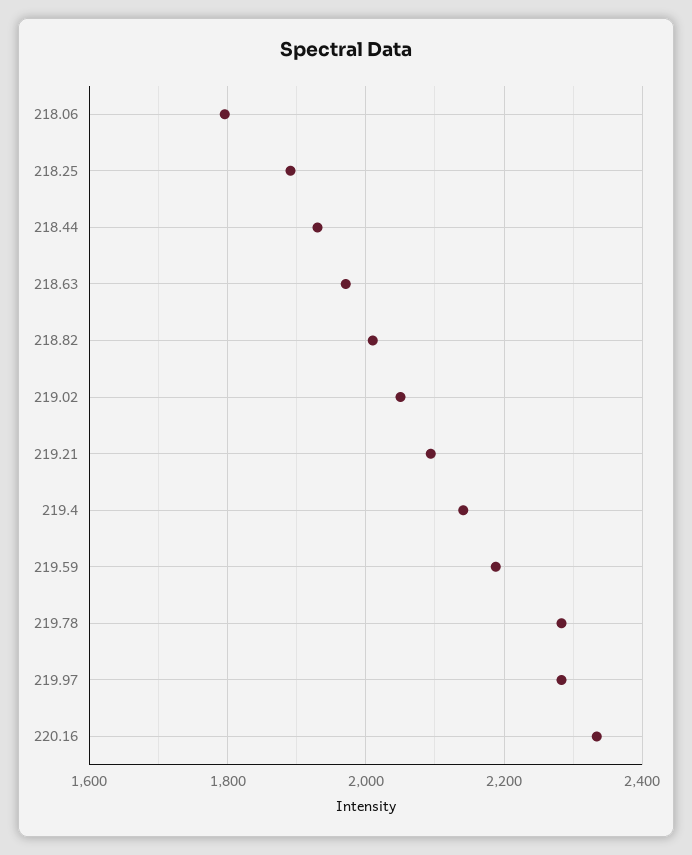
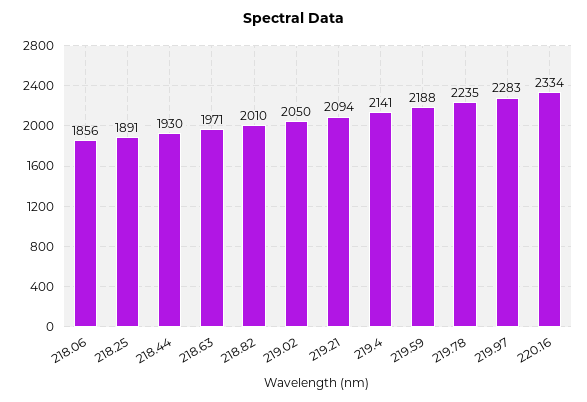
218.06: 1800 -> 1856
219.78: 2280 -> 2235

